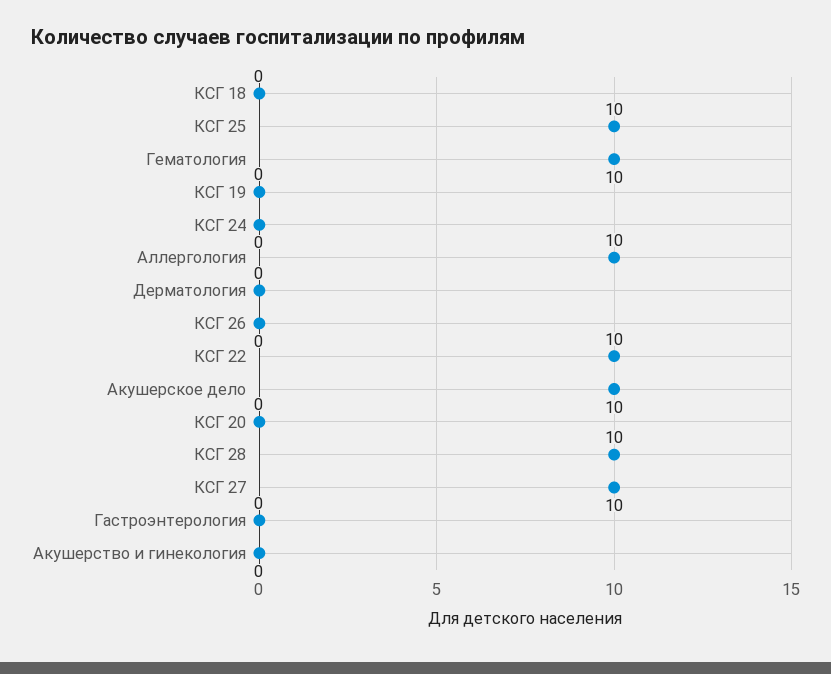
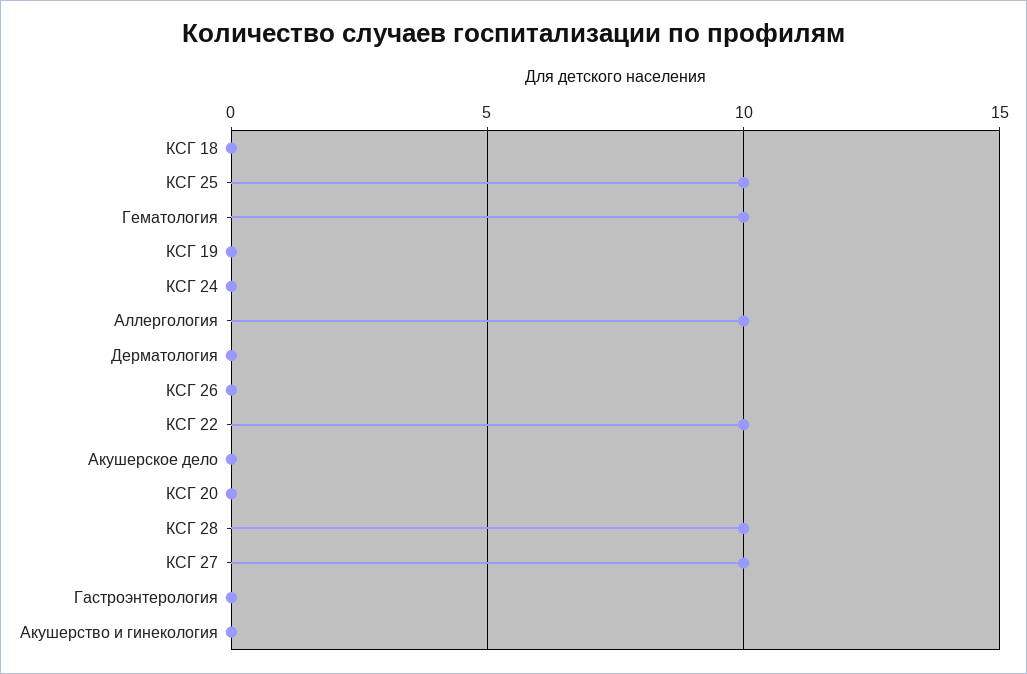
Акушерское дело: 10 -> 0

